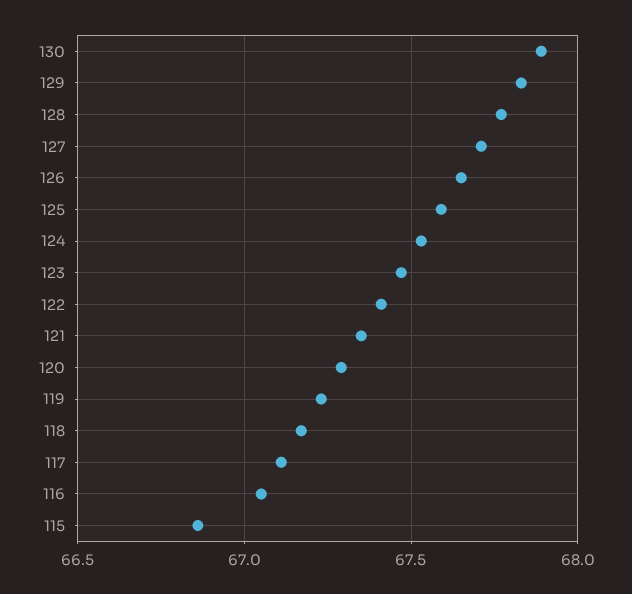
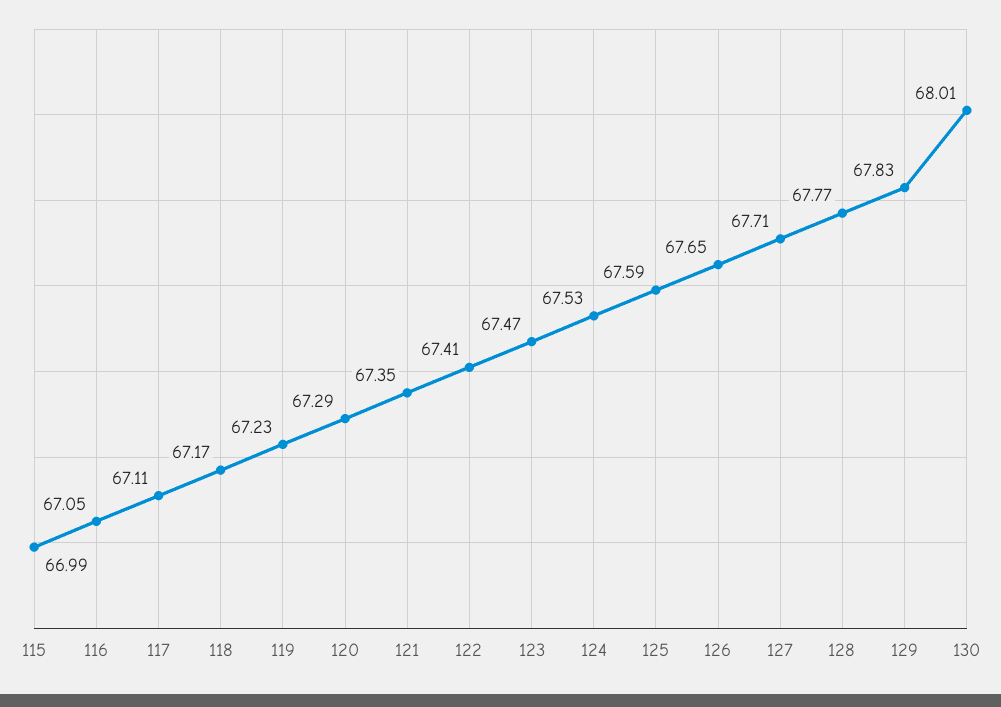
130: 67.9 -> 68.01
115: 66.85 -> 66.99

